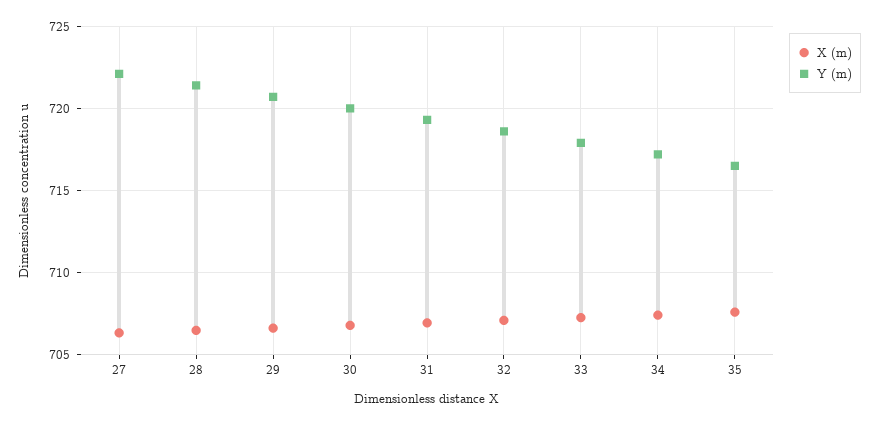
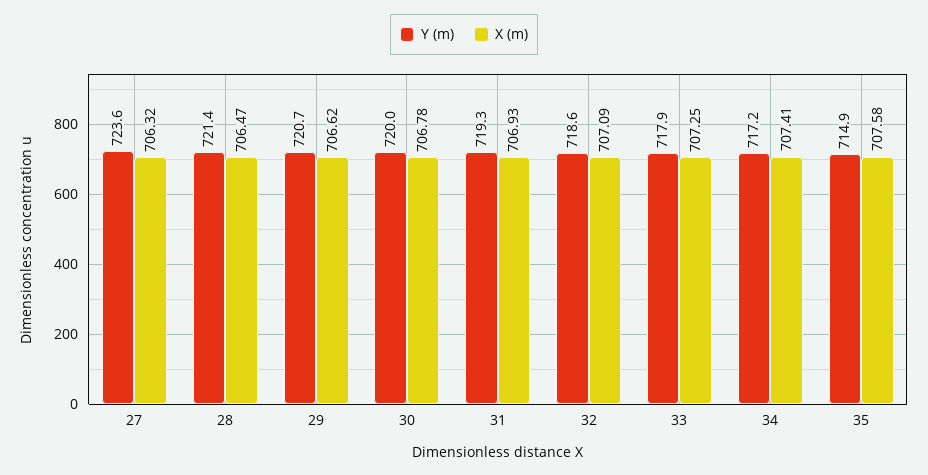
Y (m), 27: 722 -> 723.6
Y (m), 35: 716.5 -> 714.9

